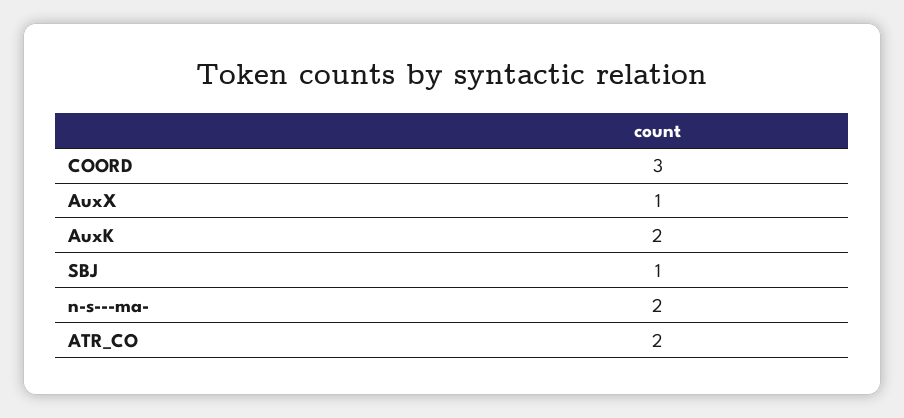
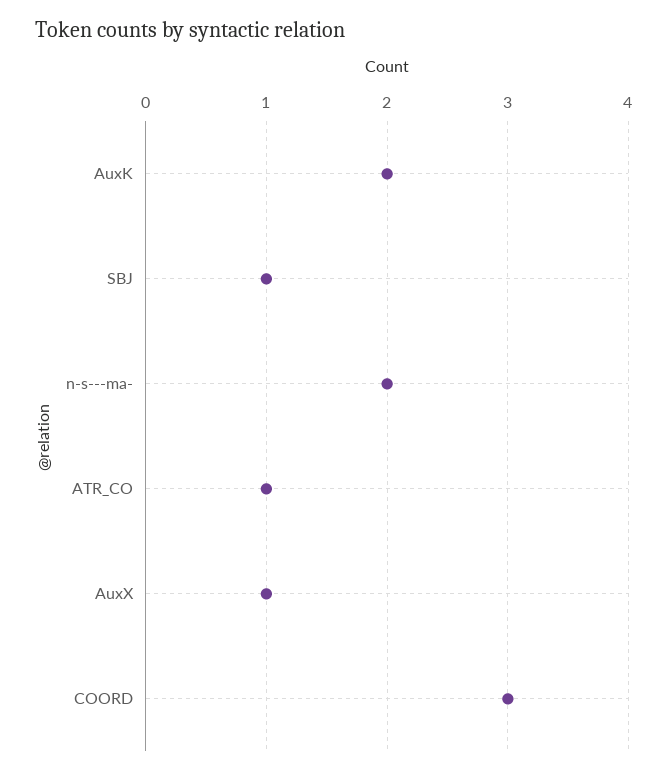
ATR_CO: 2 -> 1

